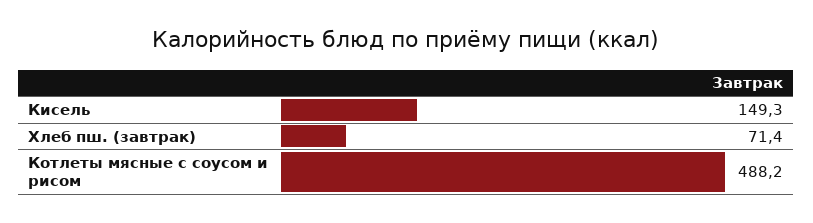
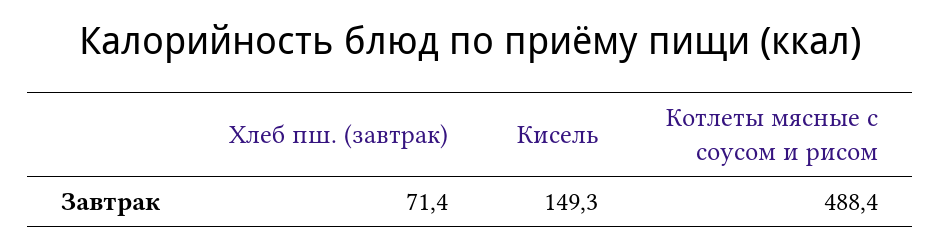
Котлеты мясные с соусом и рисом: 488.2 -> 488.4

